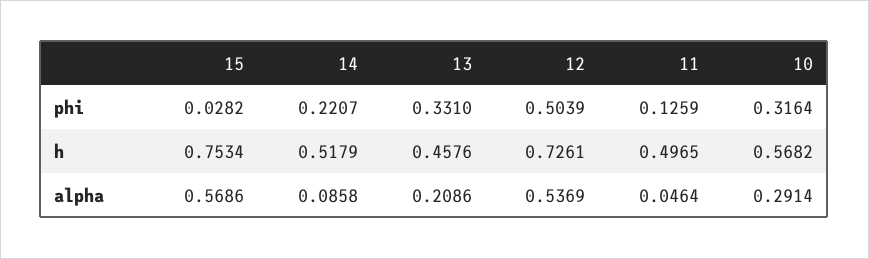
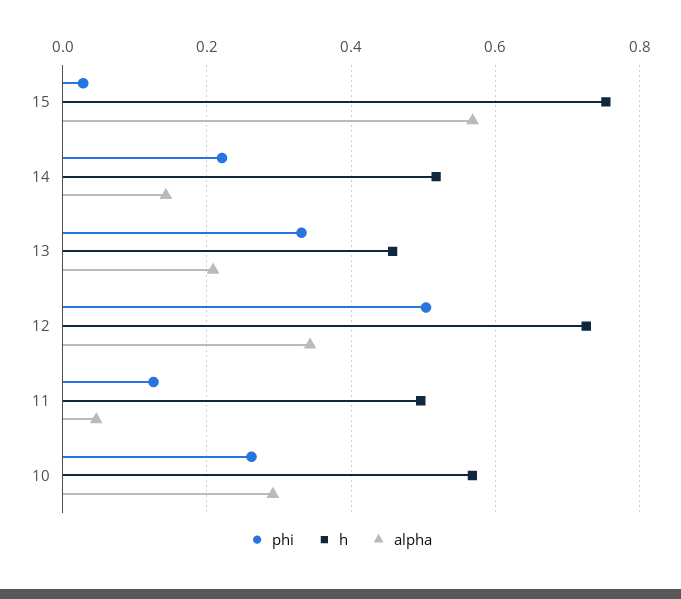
phi, 10: 0.3164 -> 0.26
alpha, 14: 0.0858 -> 0.14
alpha, 12: 0.5369 -> 0.34

